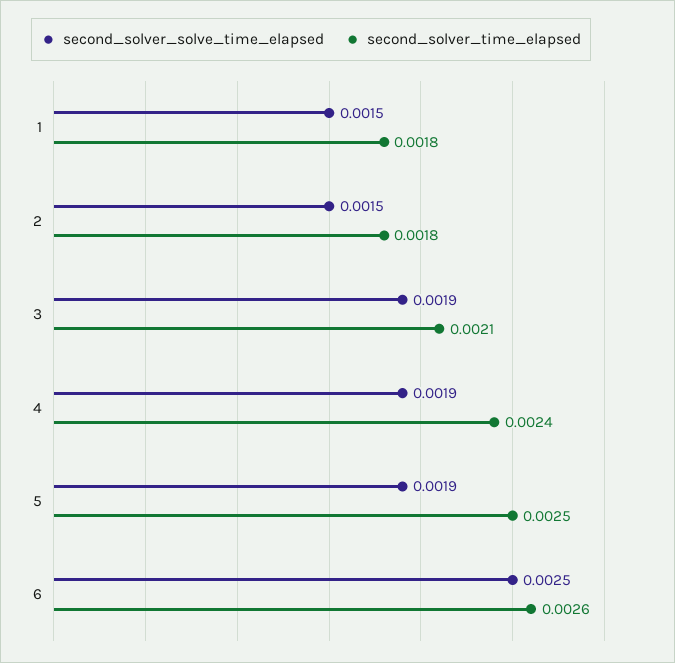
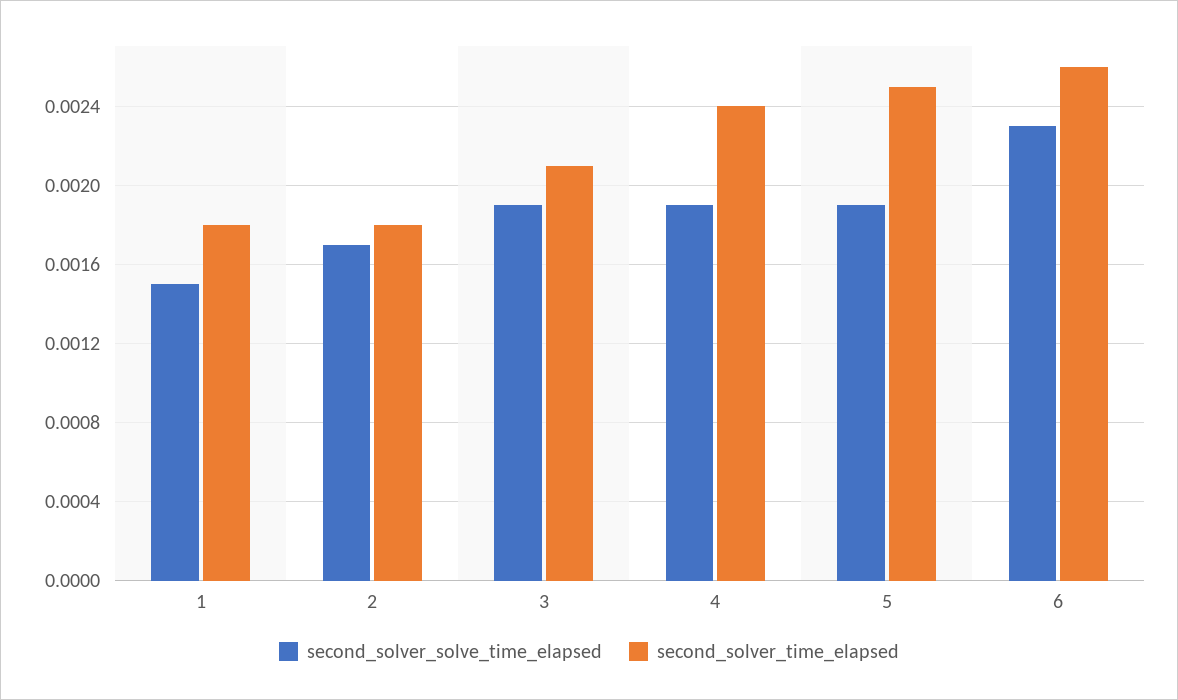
second_solver_solve_time_elapsed, 2: 0.0015 -> 0.0017
second_solver_solve_time_elapsed, 6: 0.0025 -> 0.0023

